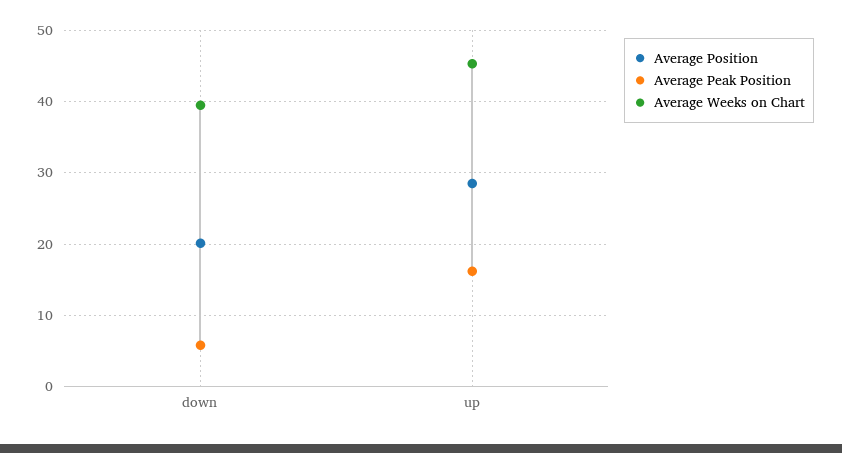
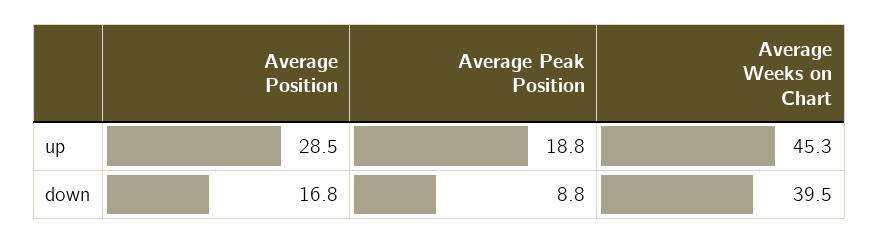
Average Position, down: 20 -> 16.8
Average Peak Position, down: 6 -> 8.8
Average Peak Position, up: 16 -> 18.8

